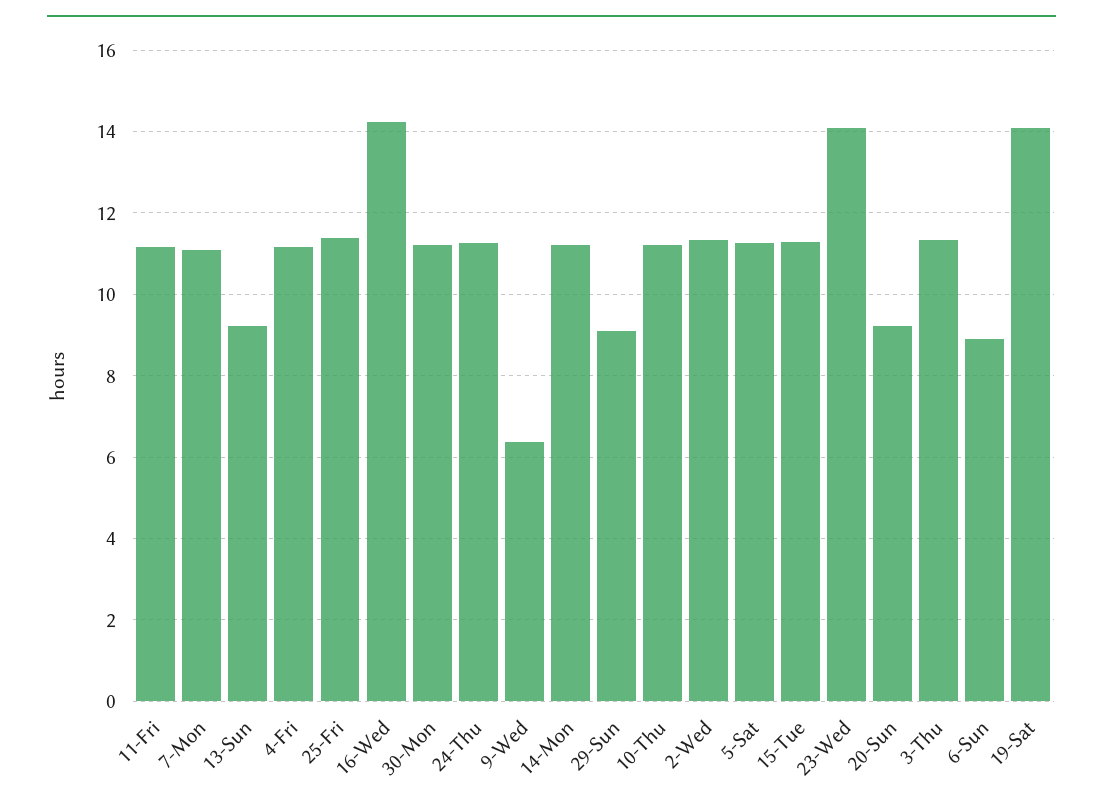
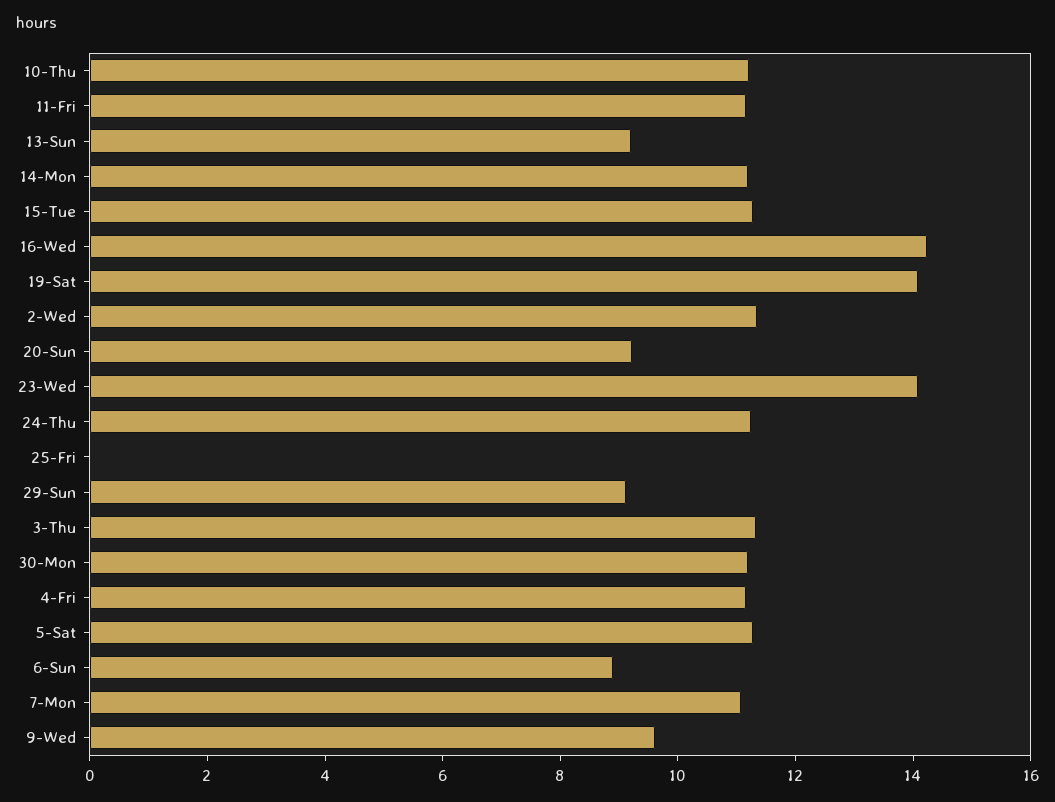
25-Fri: 11.4 -> 0
9-Wed: 6.4 -> 9.5

